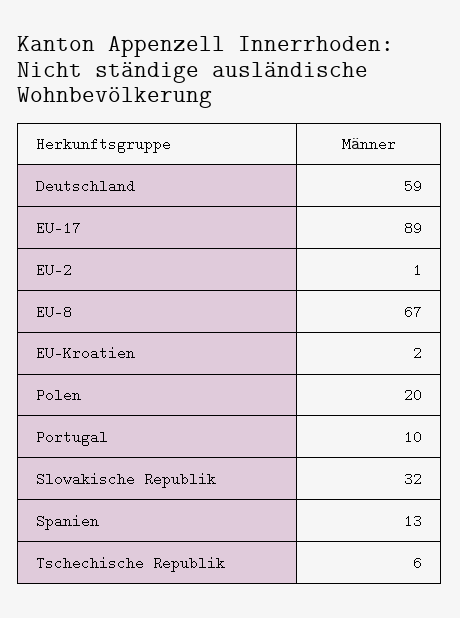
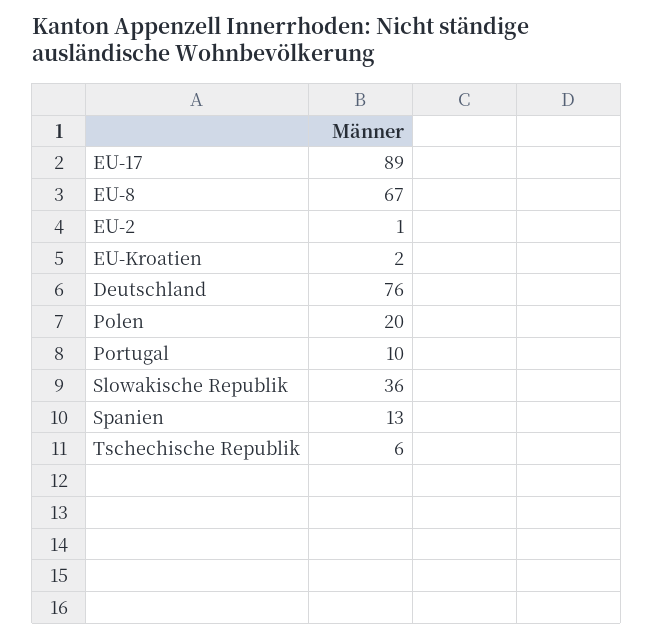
Deutschland: 59 -> 76
Slowakische Republik: 32 -> 36

